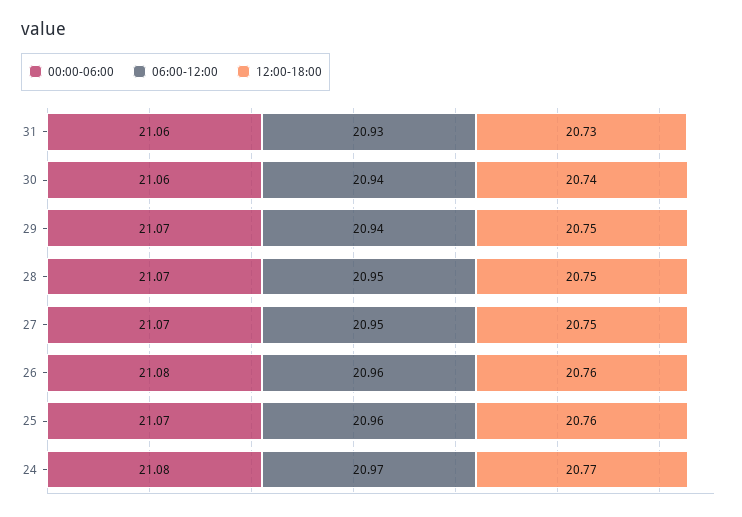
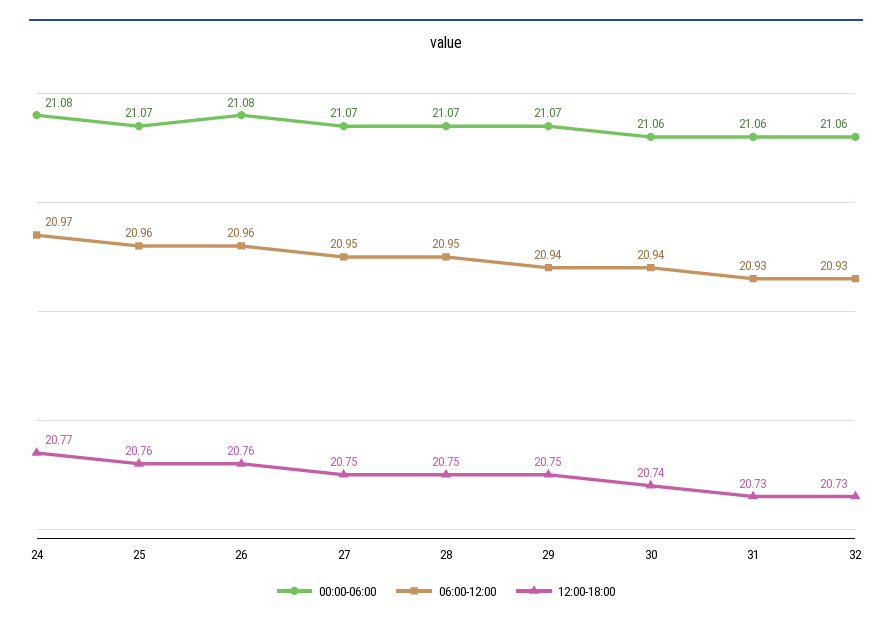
00:00-06:00, 32: none -> 21.06
06:00-12:00, 32: none -> 20.93
12:00-18:00, 32: none -> 20.73

